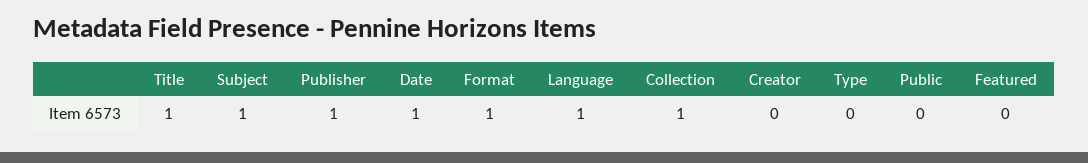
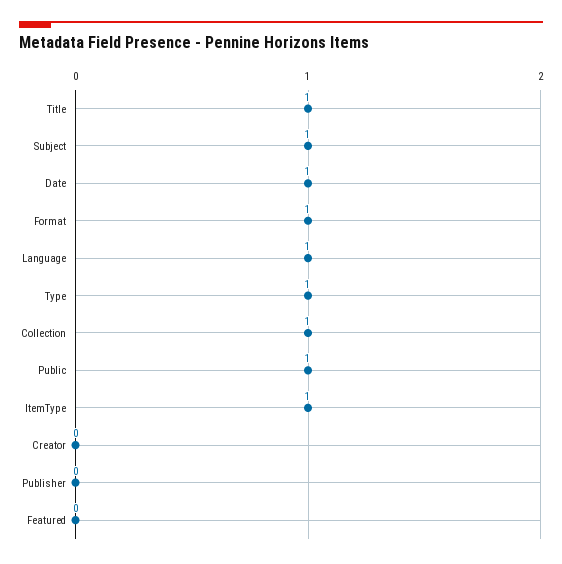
Publisher: 1 -> 0
Type: 0 -> 1
Public: 0 -> 1
ItemType: none -> 1

